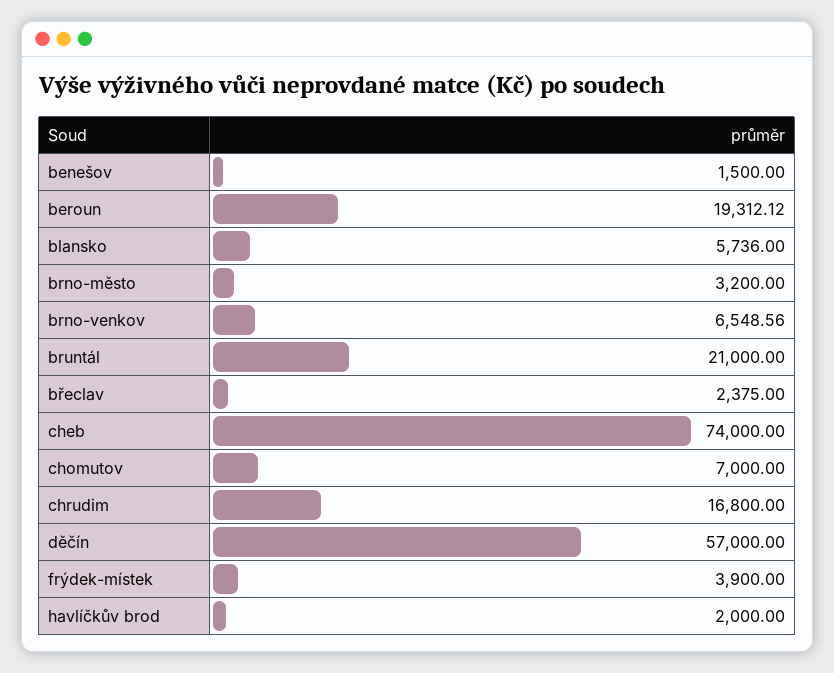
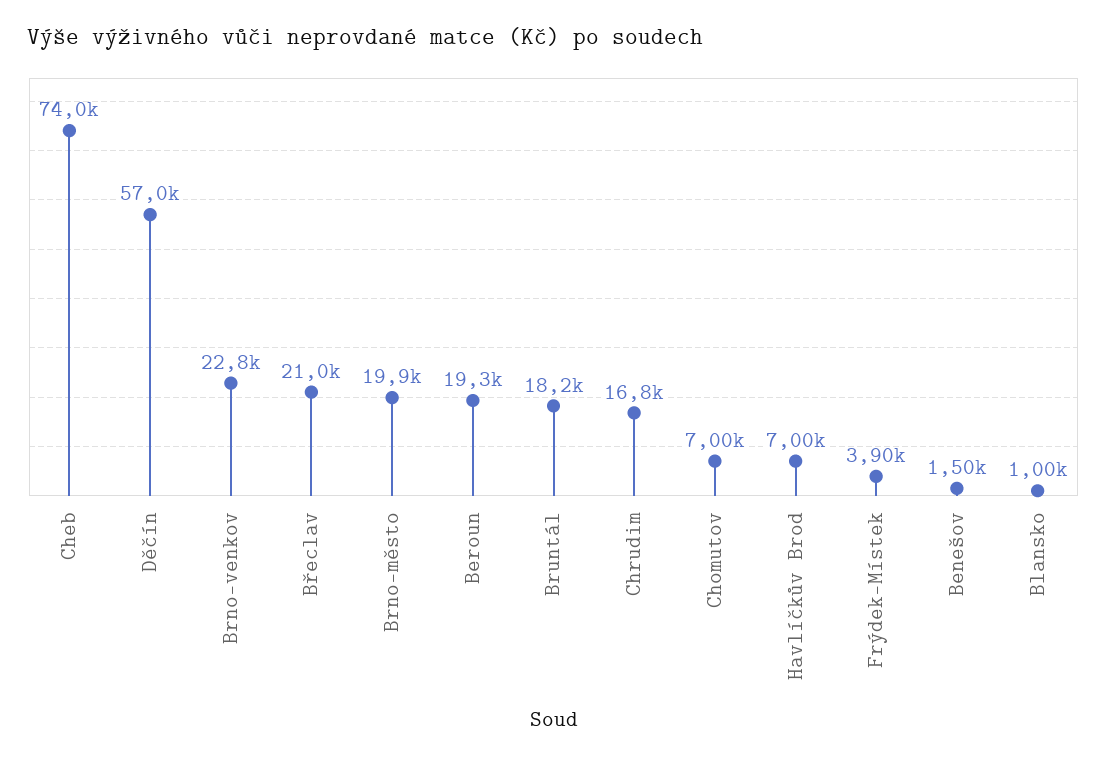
blansko: 5736 -> 1000
brno-město: 3200 -> 19900
brno-venkov: 6548.56 -> 22800
bruntál: 21000 -> 18200
břeclav: 2375 -> 21000
havlíčkův brod: 2000 -> 7000

